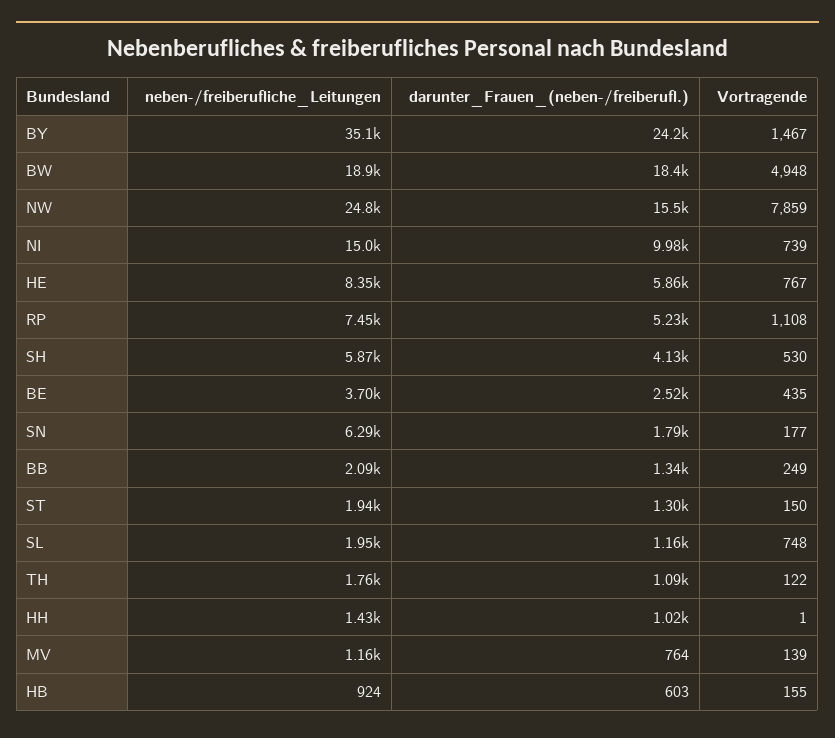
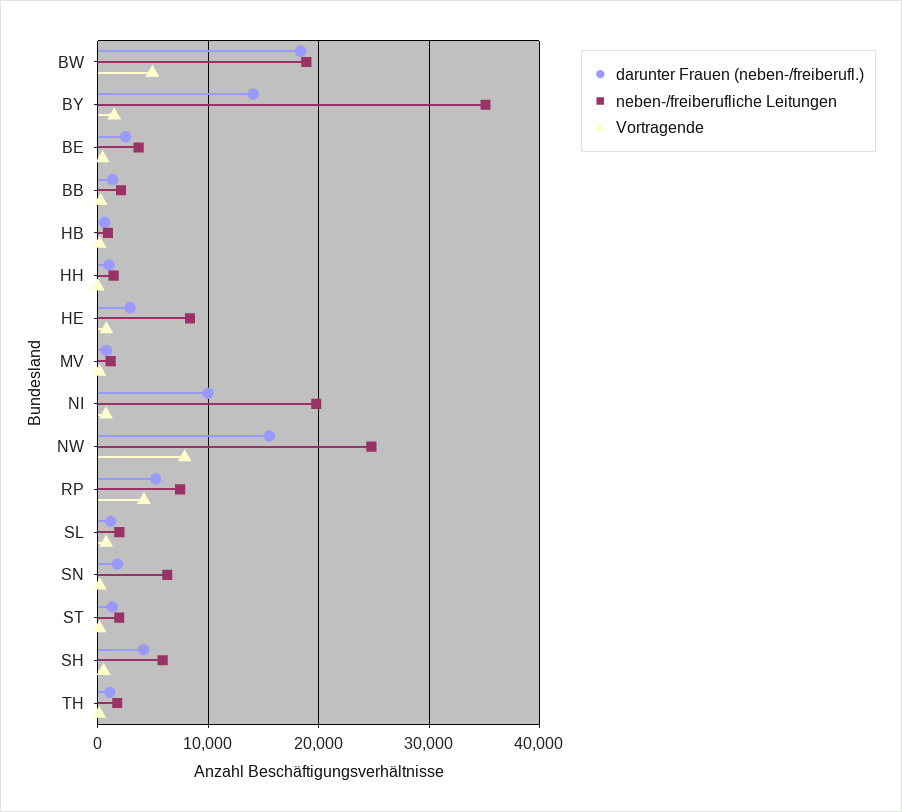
darunter_Frauen_(neben-/freiberufl.), BY: 24200 -> 14000
neben-/freiberufliche_Leitungen, NI: 15000 -> 20000
darunter_Frauen_(neben-/freiberufl.), HE: 5860 -> 3000
Vortragende, RP: 1108 -> 4000

